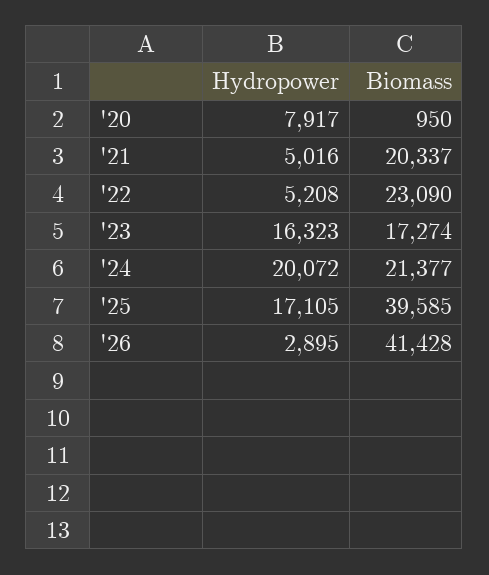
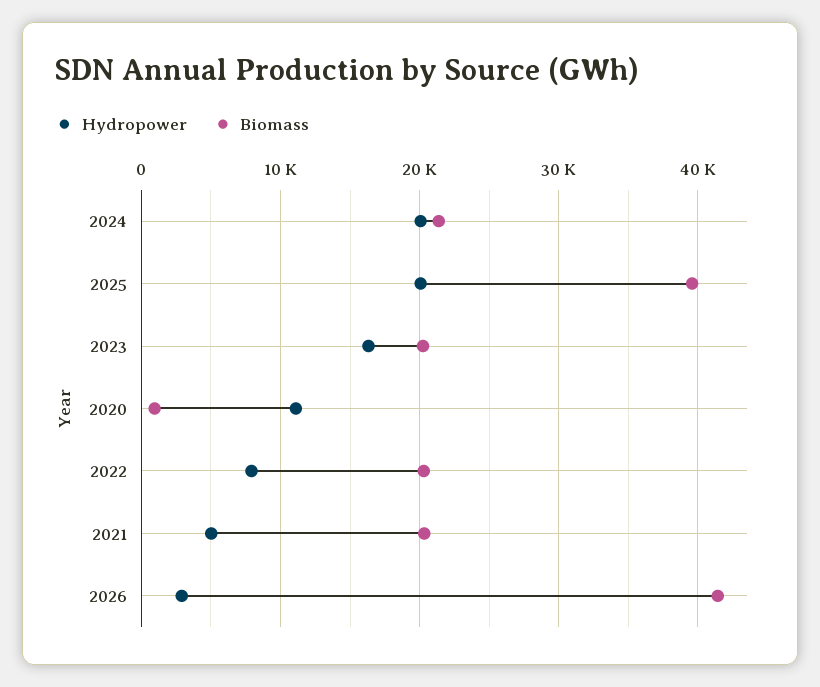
Hydropower, '20: 7917 -> 11000
Hydropower, '22: 5208 -> 8000
Biomass, '22: 23090 -> 20000
Biomass, '23: 17274 -> 20000
Hydropower, '25: 17105 -> 20000

